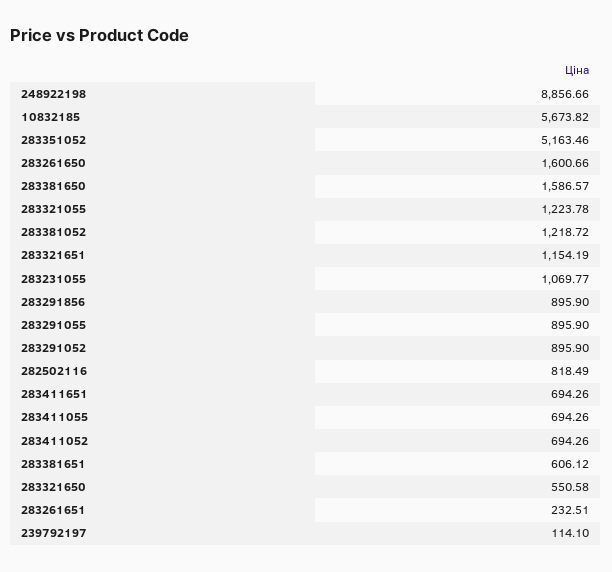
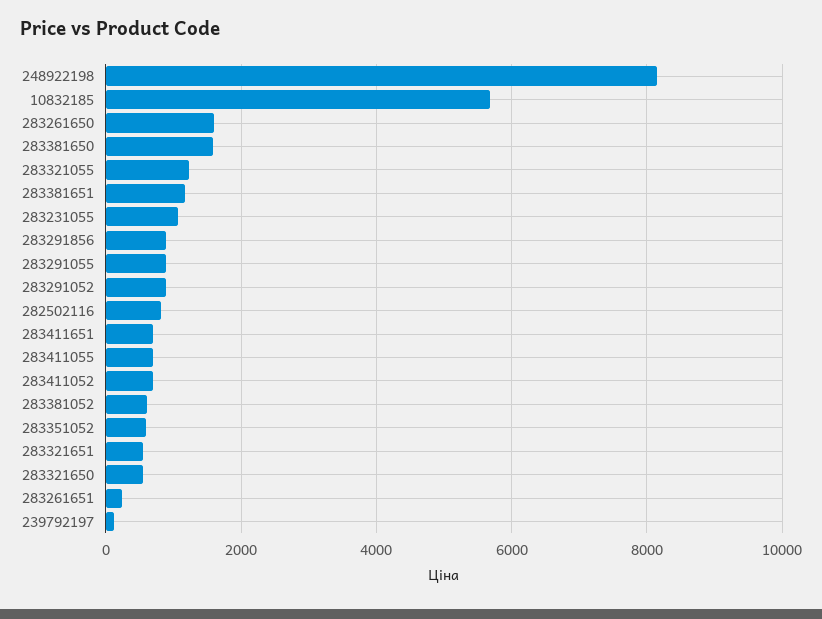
248922198: 8856.66 -> 8200
283351052: 5163.46 -> 600
283381052: 1218.72 -> 600
283321651: 1154.19 -> 600
283381651: 606.12 -> 1200

